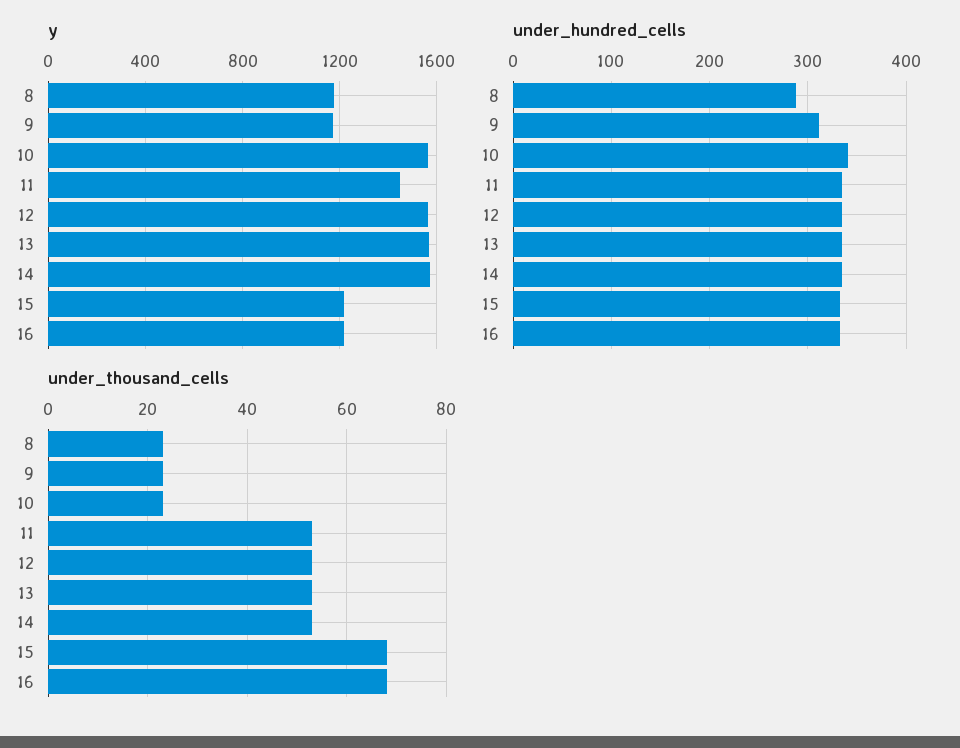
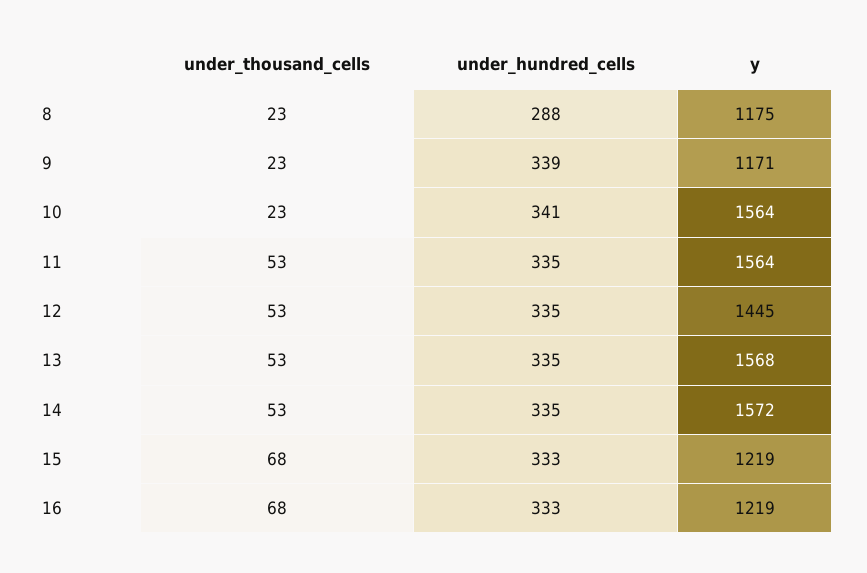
y, 11: 1450 -> 1564
y, 12: 1550 -> 1445
under_hundred_cells, 9: 310 -> 339

